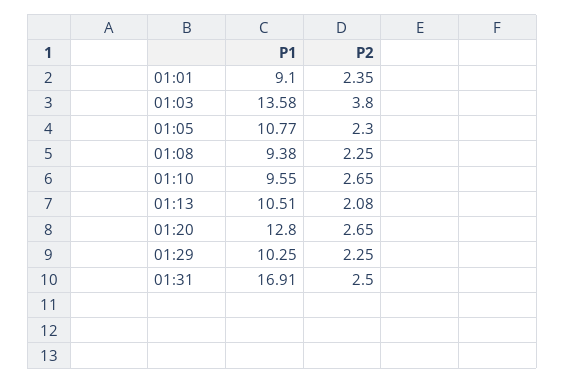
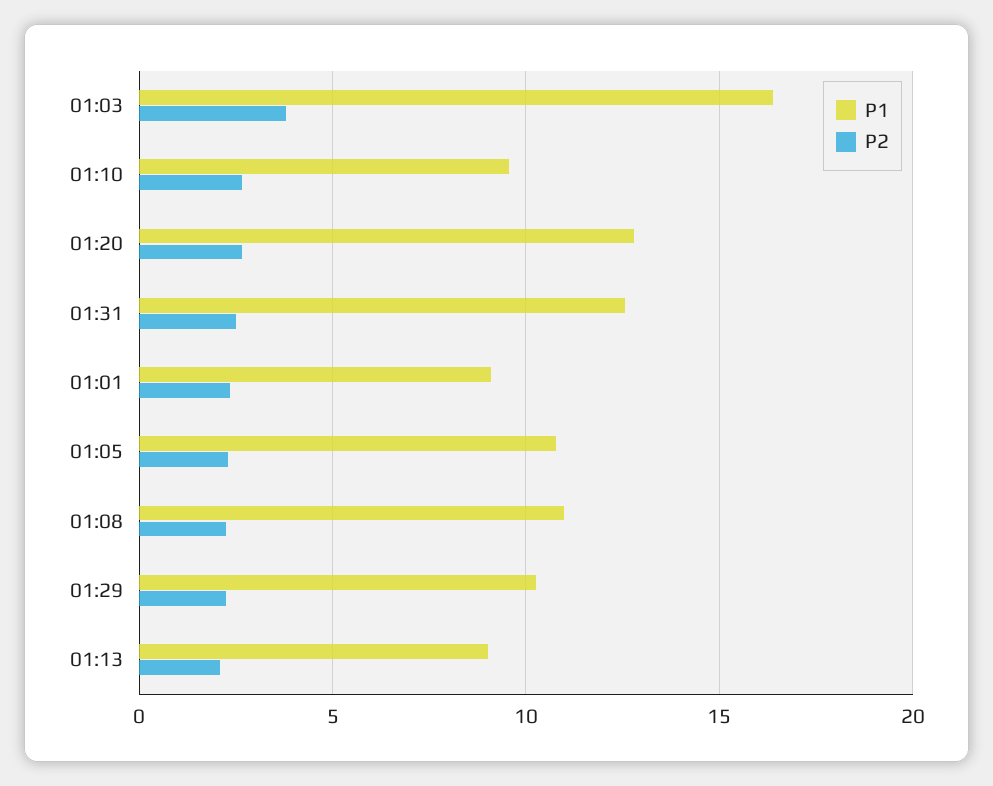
P1, 01:03: 13.58 -> 16.5
P1, 01:08: 9.38 -> 11
P1, 01:13: 10.51 -> 9
P1, 01:31: 16.91 -> 12.5

